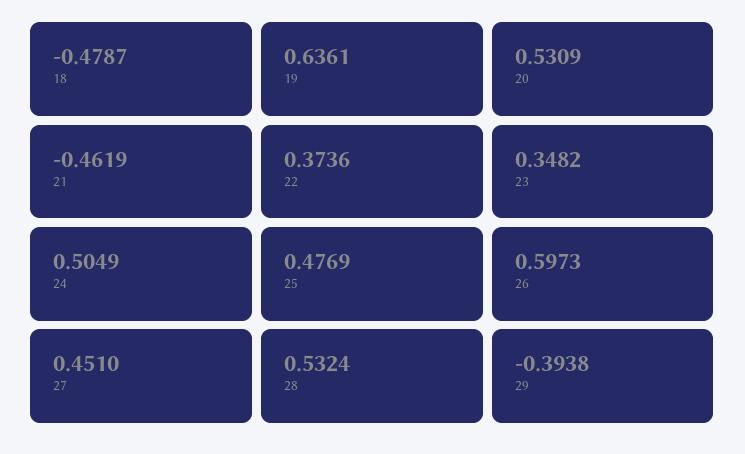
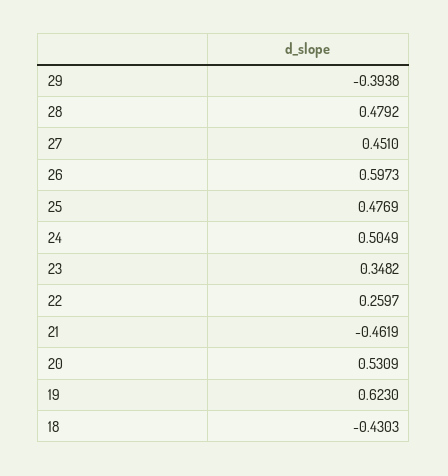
18: -0.4787 -> -0.4303
19: 0.6361 -> 0.623
22: 0.3736 -> 0.2597
28: 0.5324 -> 0.4792

